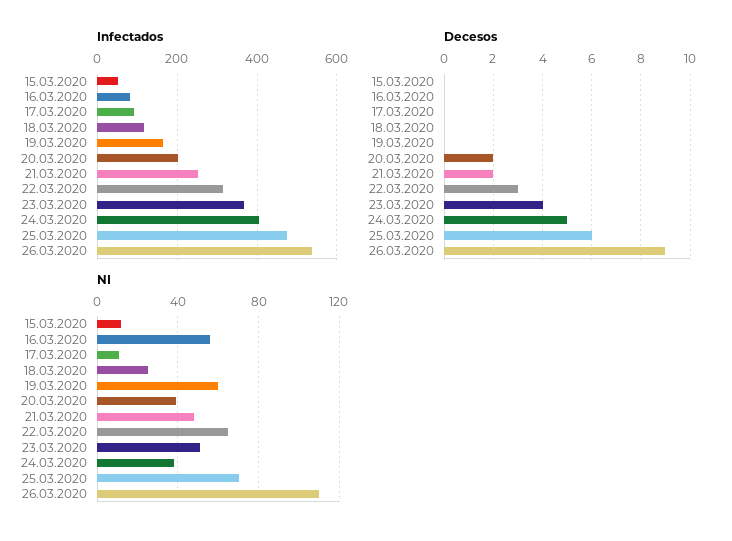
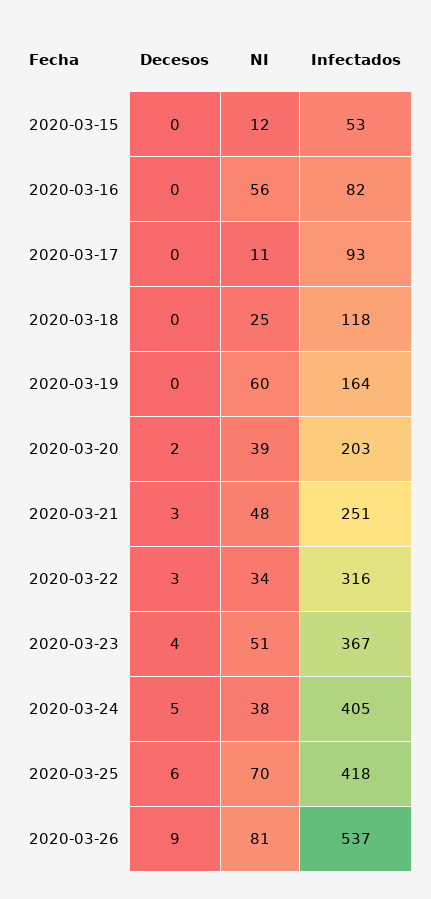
Infectados, 25.03.2020: 480 -> 418
Decesos, 21.03.2020: 2 -> 3
NI, 22.03.2020: 65 -> 34
NI, 26.03.2020: 110 -> 81

